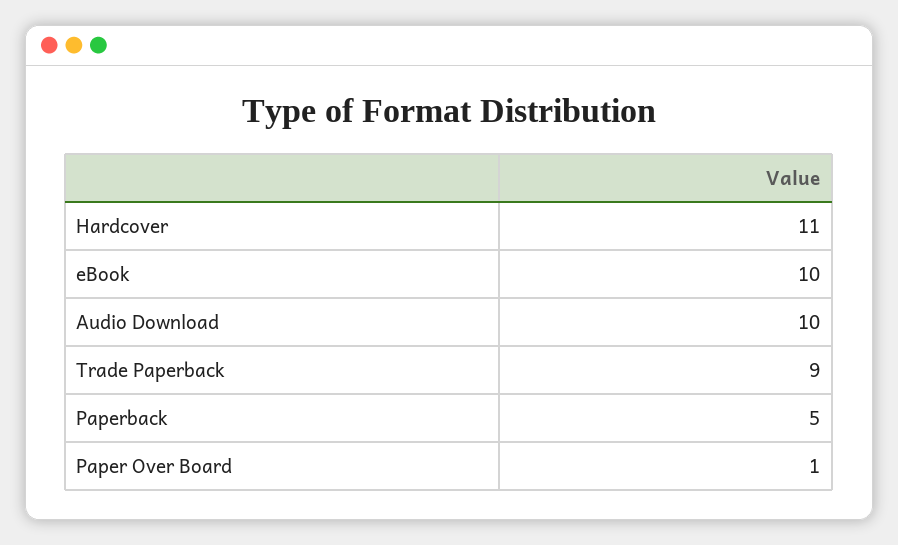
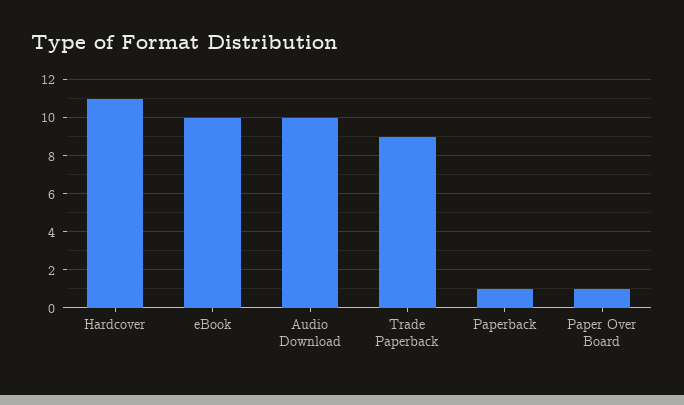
Paperback: 5 -> 1

